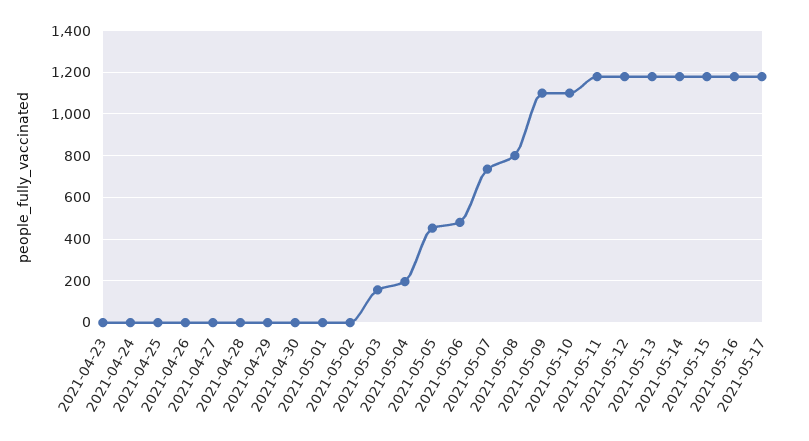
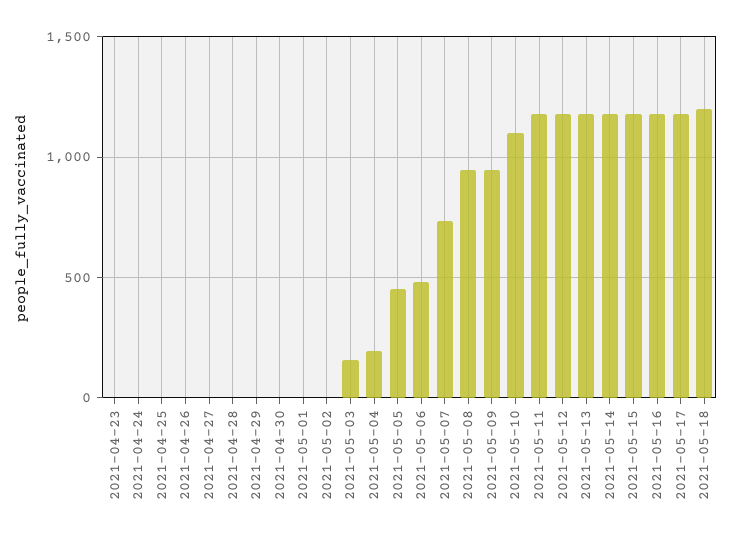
2021-05-08: 800 -> 950
2021-05-09: 1100 -> 950
2021-05-18: none -> 1200

